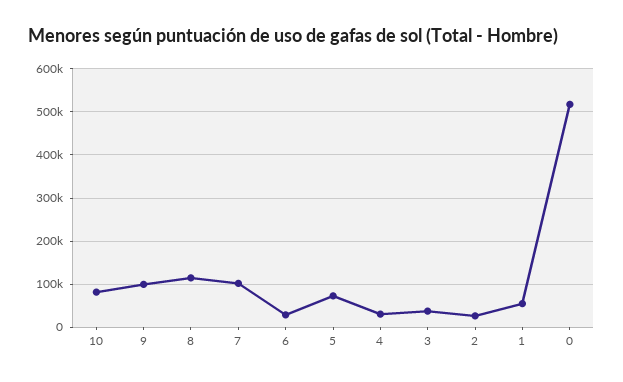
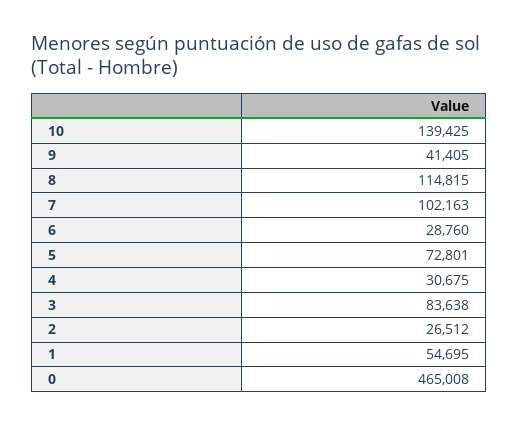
10: 80000 -> 139425
9: 100000 -> 41405
3: 40000 -> 83638
0: 520000 -> 465008

